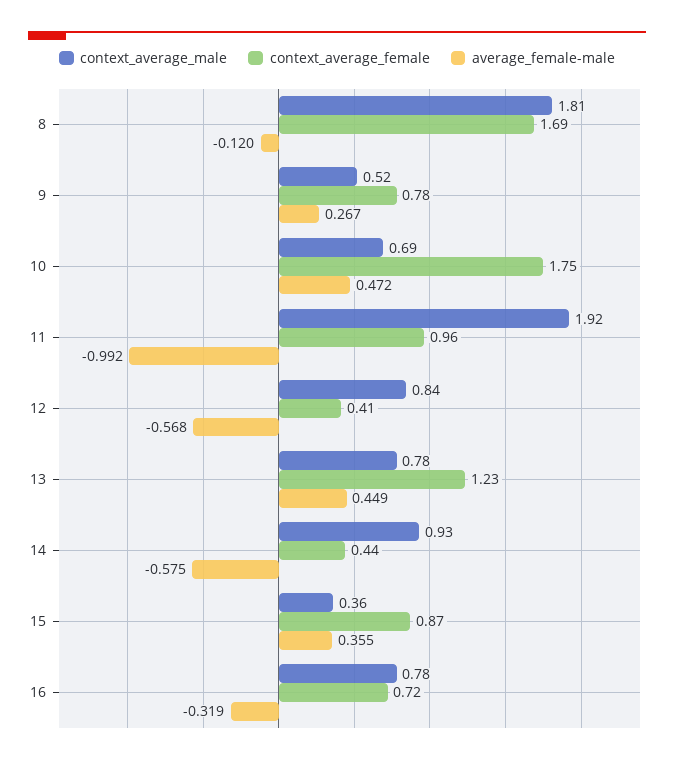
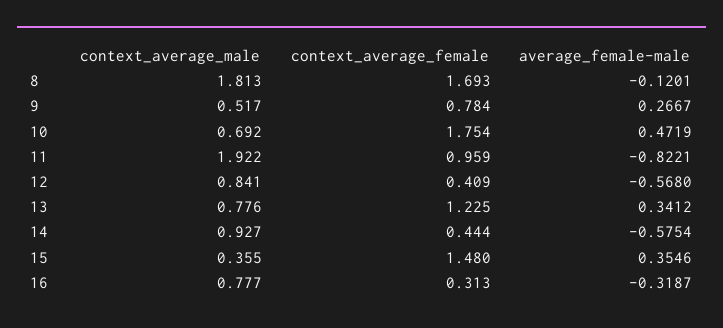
average_female-male, 11: -0.992 -> -0.8221
average_female-male, 13: 0.449 -> 0.3412
context_average_female, 15: 0.87 -> 1.48
context_average_female, 16: 0.72 -> 0.313

